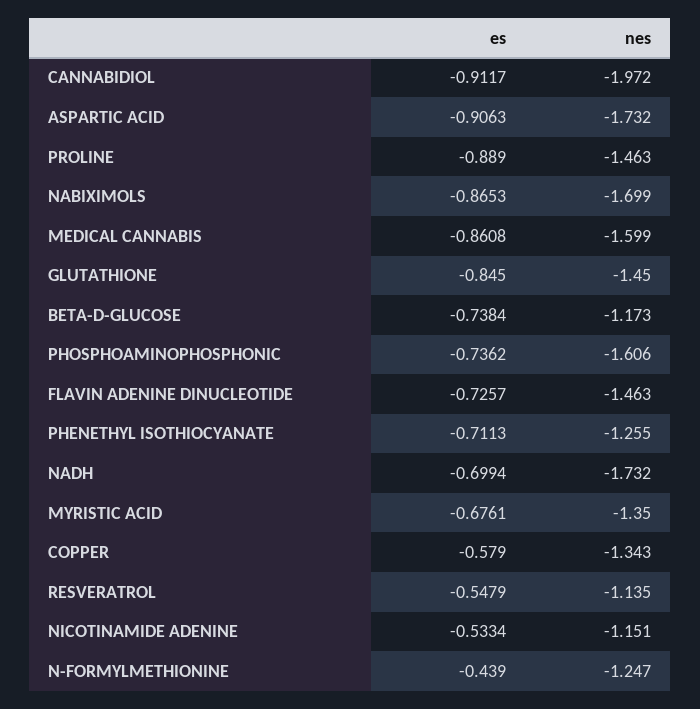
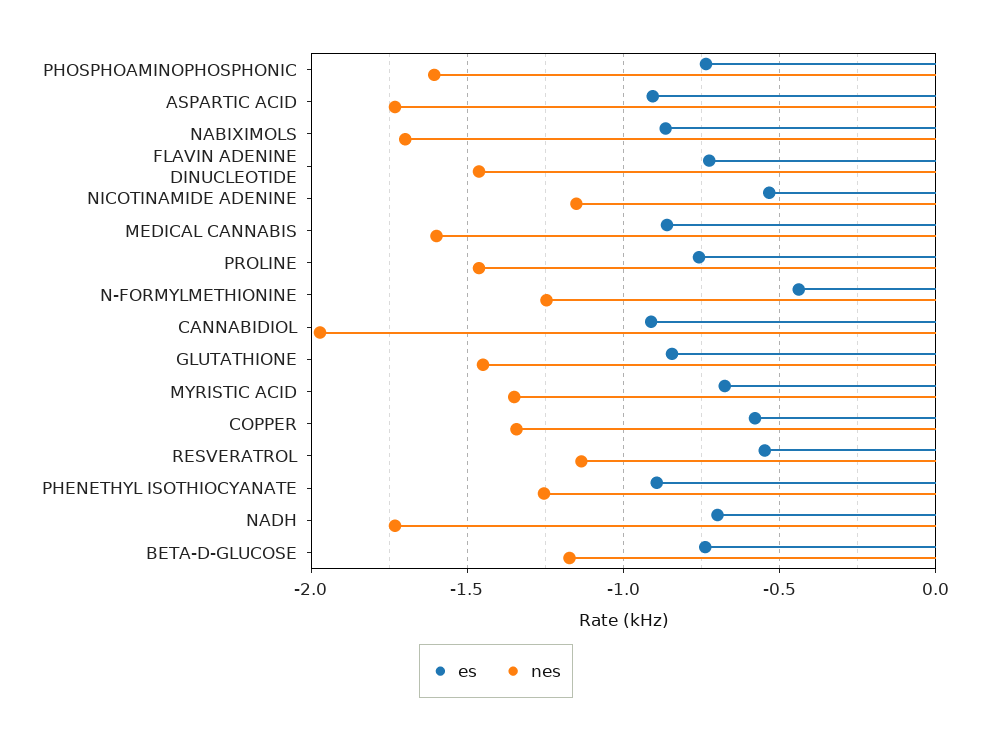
es, PROLINE: -0.889 -> -0.75
es, PHENETHYL ISOTHIOCYANATE: -0.7113 -> -0.9

